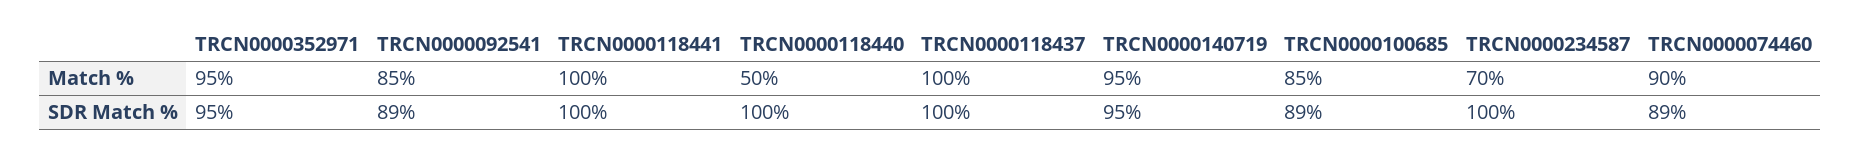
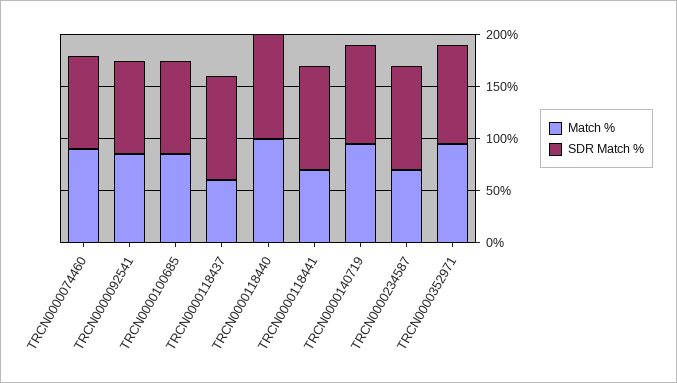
Match %, TRCN0000118441: 100 -> 70
Match %, TRCN0000118440: 50 -> 100
Match %, TRCN0000118437: 100 -> 60

